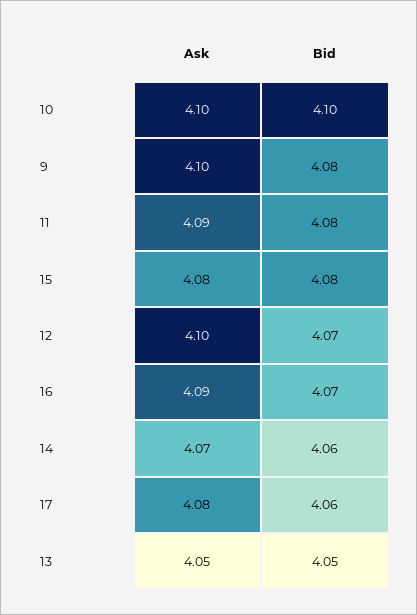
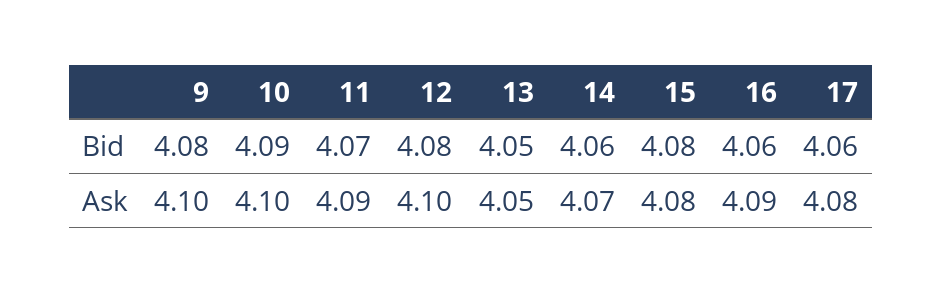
Bid, 10: 4.1 -> 4.09
Bid, 11: 4.08 -> 4.07
Bid, 12: 4.07 -> 4.08
Bid, 16: 4.07 -> 4.06

